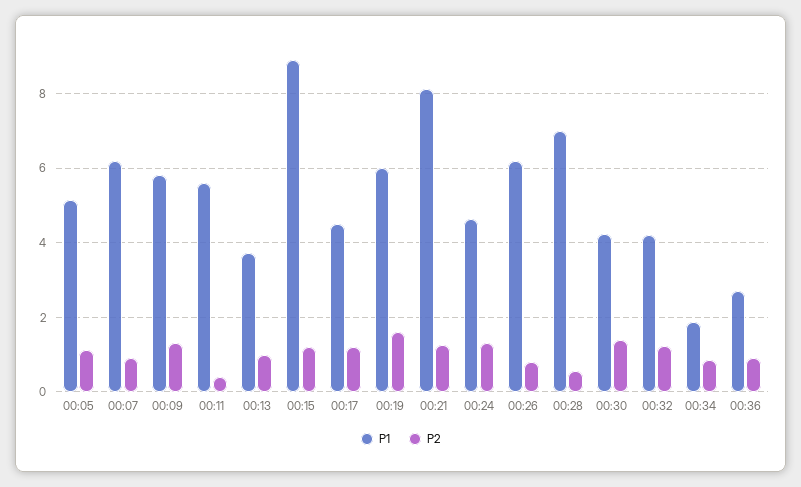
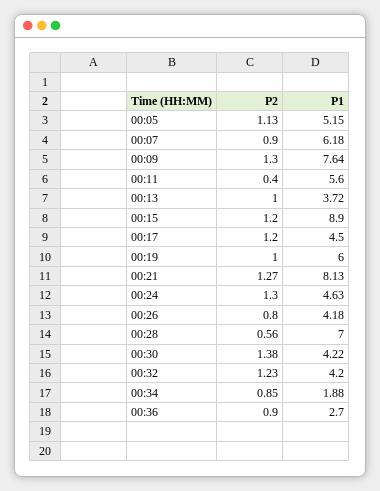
P1, 00:09: 5.8 -> 7.64
P2, 00:19: 1.6 -> 1
P1, 00:26: 6.2 -> 4.18

